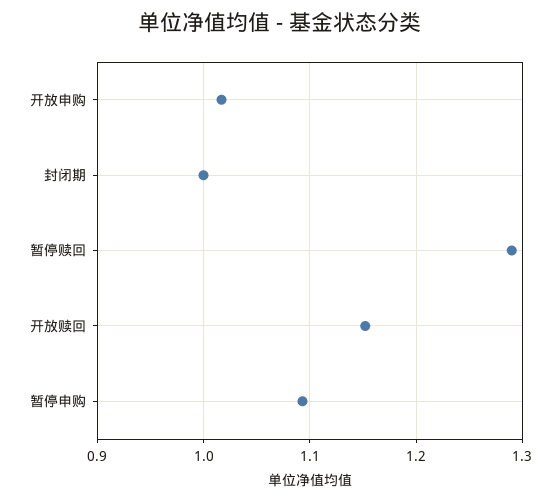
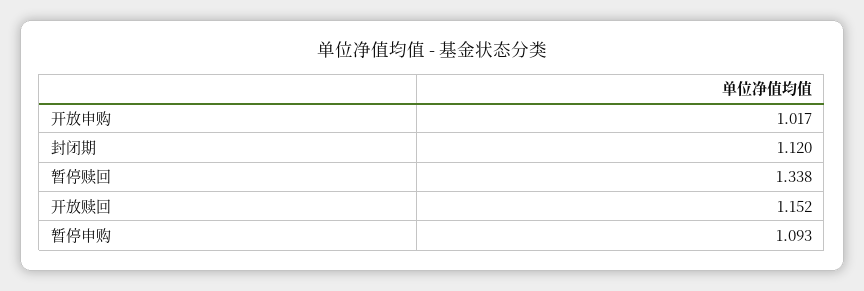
封闭期: 1 -> 1.12
暂停赎回: 1.29 -> 1.338

